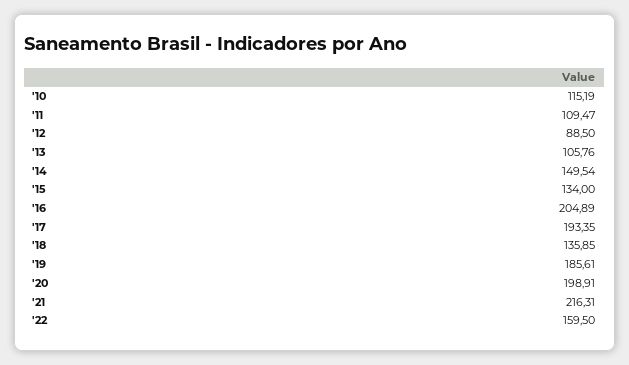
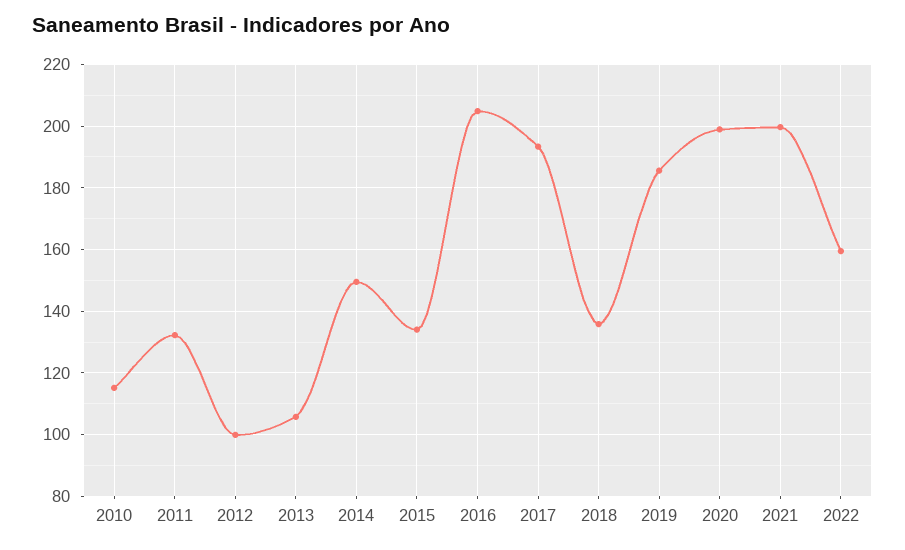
'11: 109.47 -> 132
'12: 88.5 -> 100
'21: 216.31 -> 200

